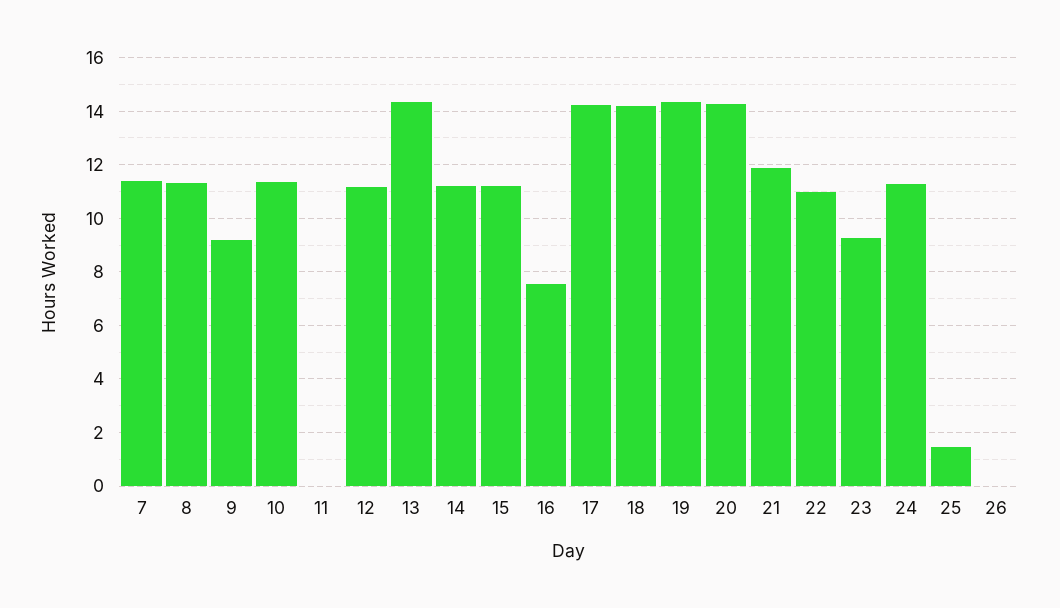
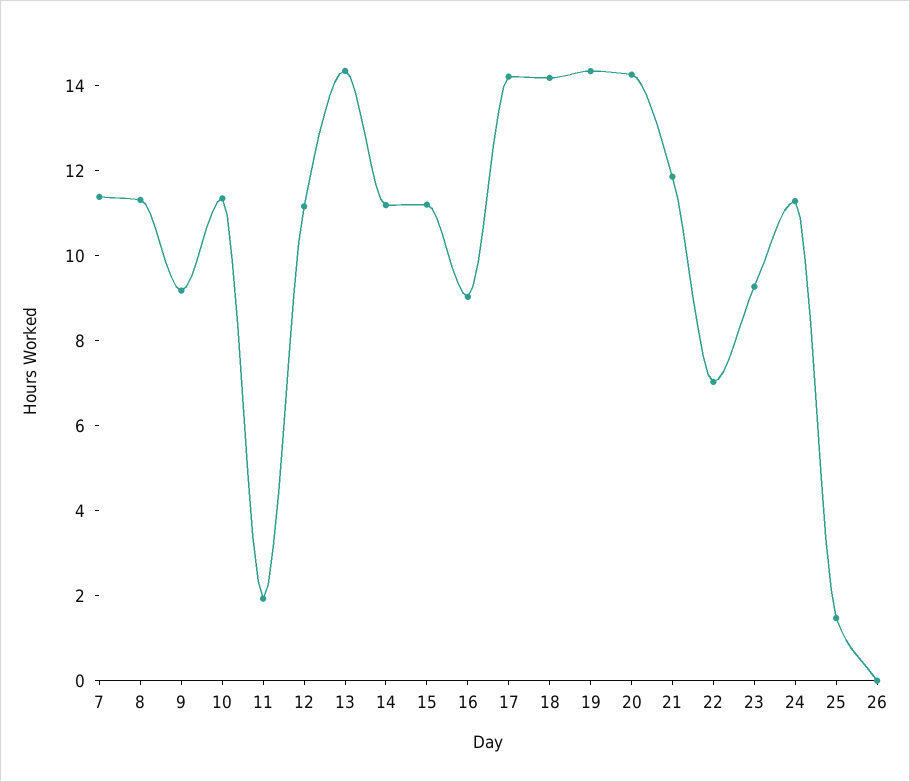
11: 0 -> 2
16: 7.5 -> 9
22: 11 -> 7

